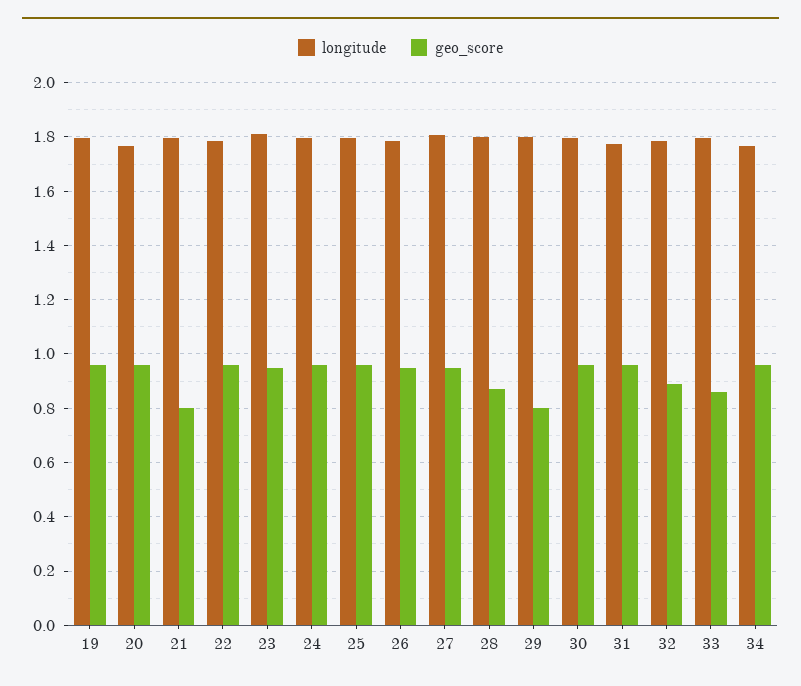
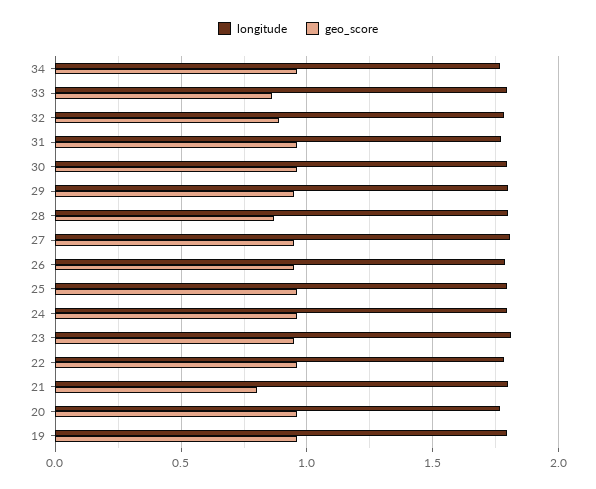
geo_score, 29: 0.8 -> 0.95

